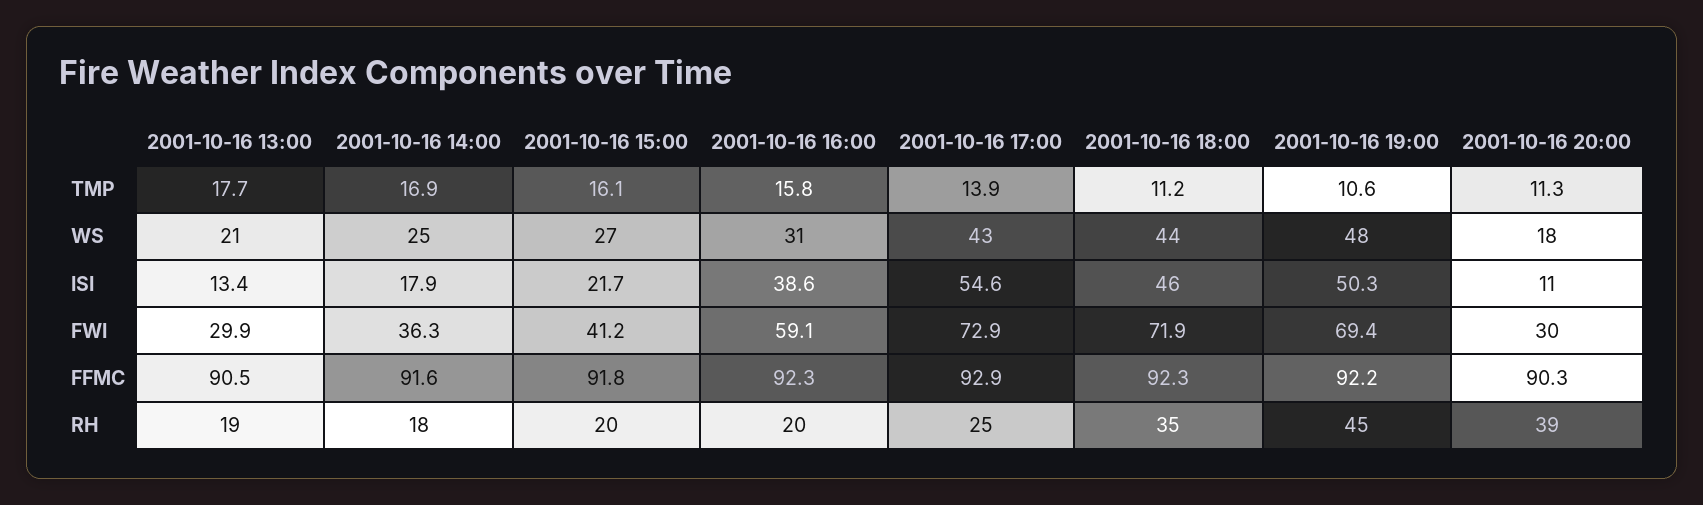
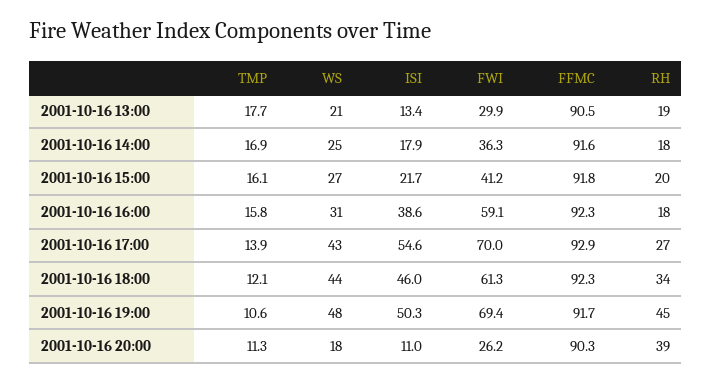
2001-10-16 18:00, TMP: 11.2 -> 12.1
2001-10-16 17:00, FWI: 72.9 -> 70
2001-10-16 18:00, FWI: 71.9 -> 61.3
2001-10-16 20:00, FWI: 30 -> 26.2
2001-10-16 19:00, FFMC: 92.2 -> 91.7
2001-10-16 16:00, RH: 20 -> 18
2001-10-16 17:00, RH: 25 -> 27
2001-10-16 18:00, RH: 35 -> 34

